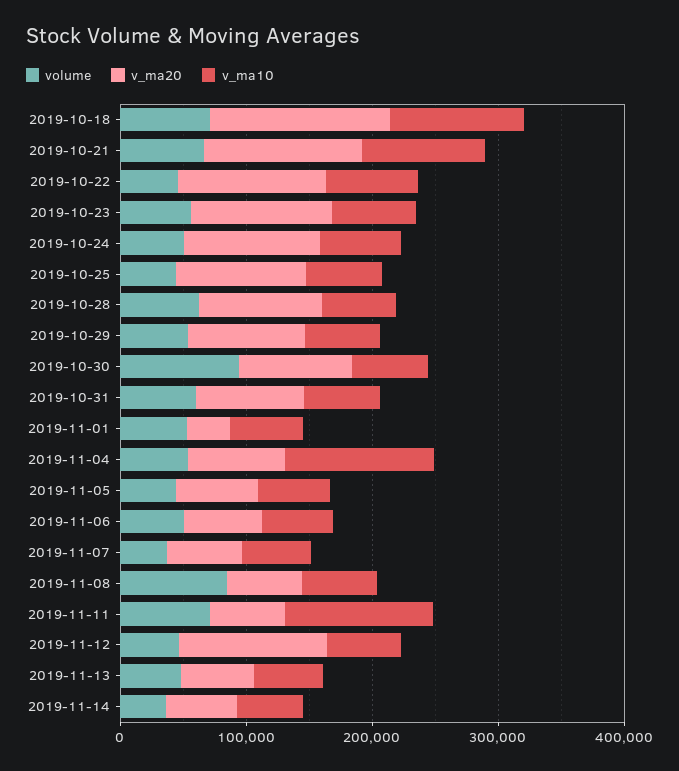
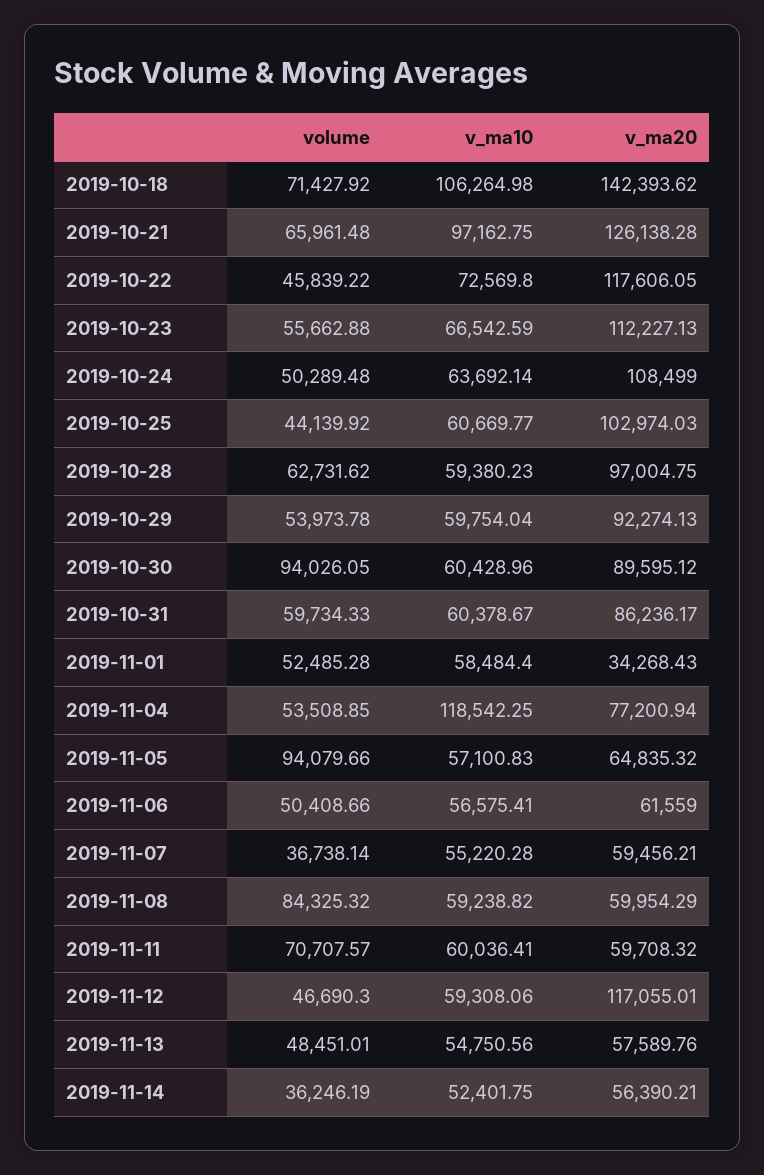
volume, 2019-11-05: 40000 -> 94079.66
v_ma10, 2019-11-11: 120000 -> 60036.41

